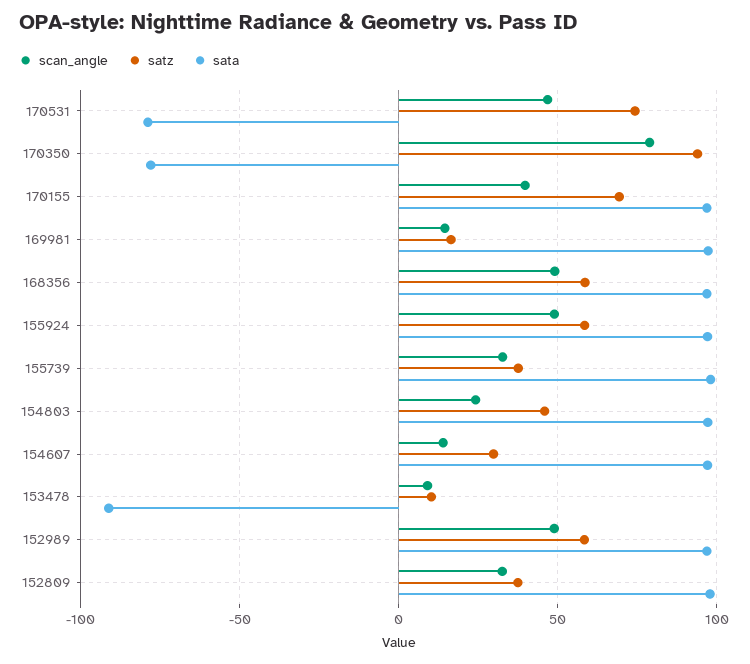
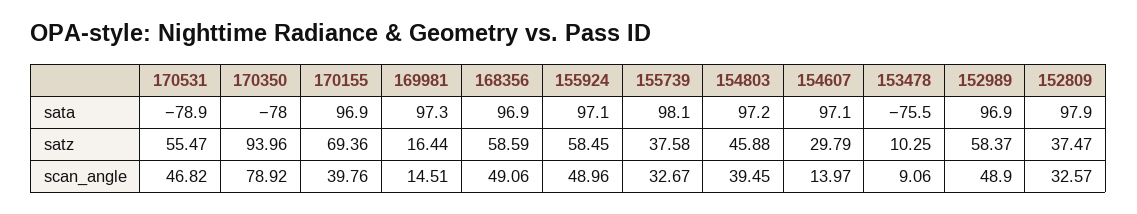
satz, 170531: 75 -> 55.47
scan_angle, 154803: 25 -> 39.45
sata, 153478: -90 -> -75.5

